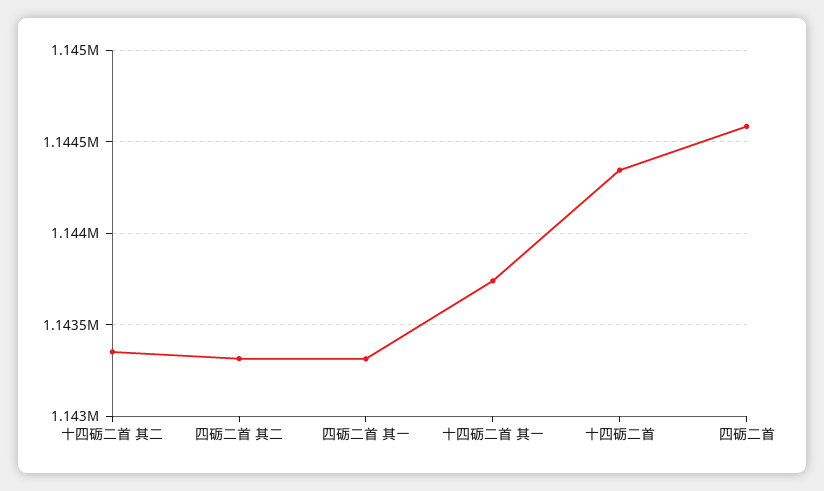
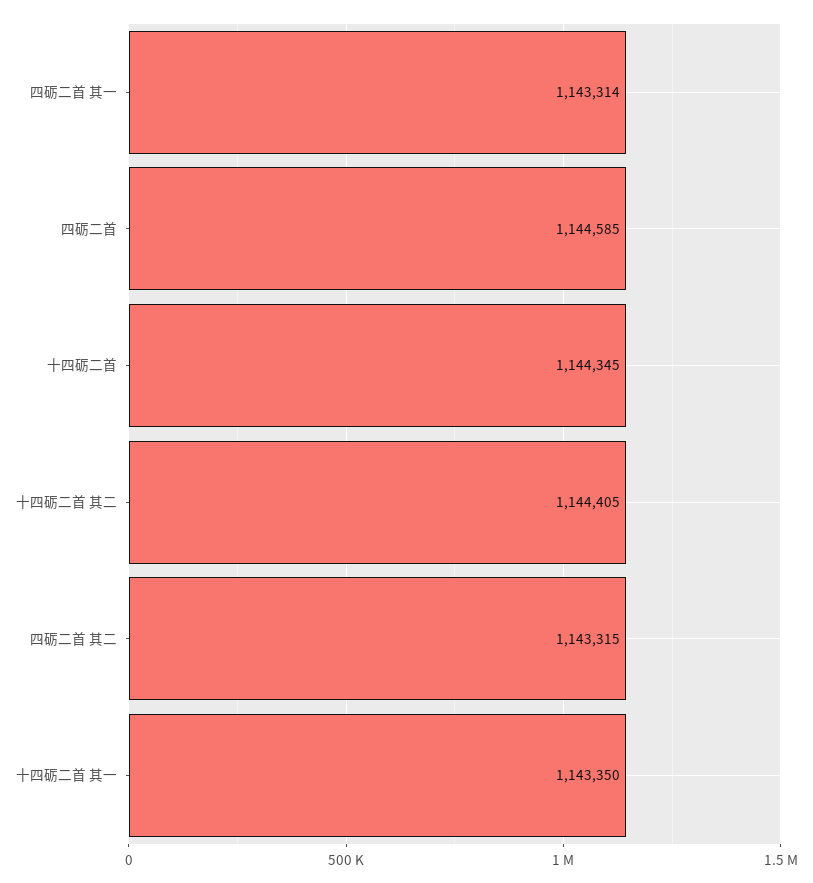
十四砺二首 其二: 1143350 -> 1144405
十四砺二首 其一: 1143750 -> 1143350

